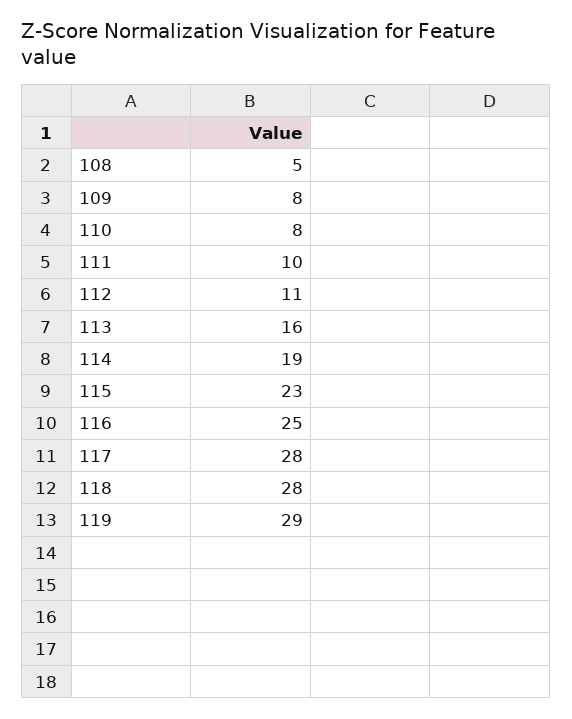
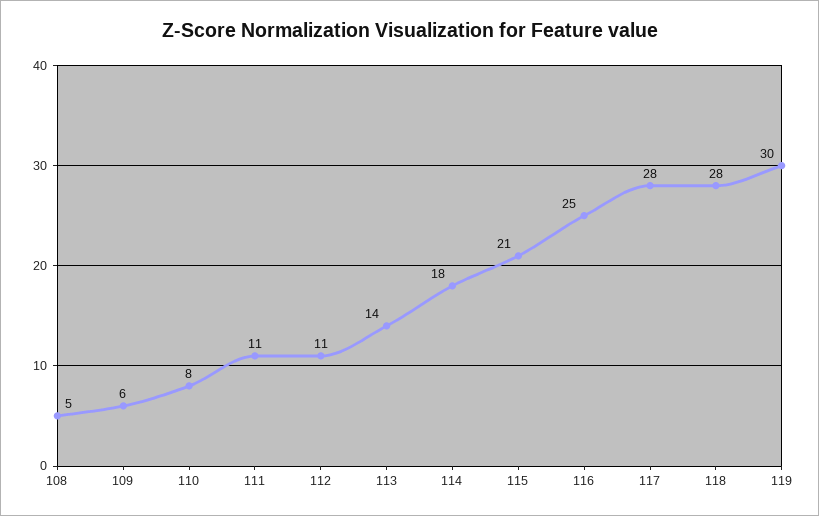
109: 8 -> 6
111: 10 -> 11
113: 16 -> 14
114: 19 -> 18
115: 23 -> 21
119: 29 -> 30

